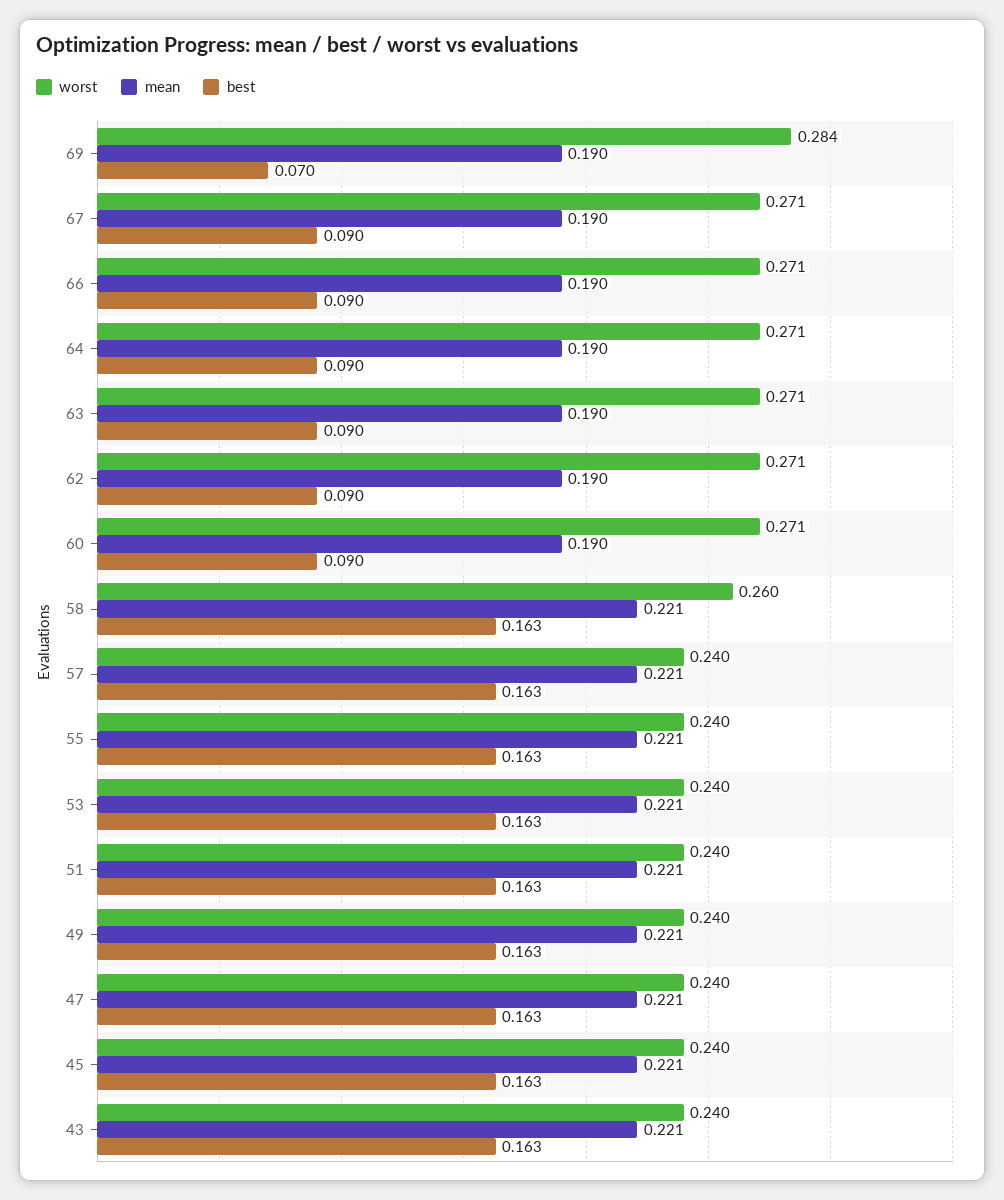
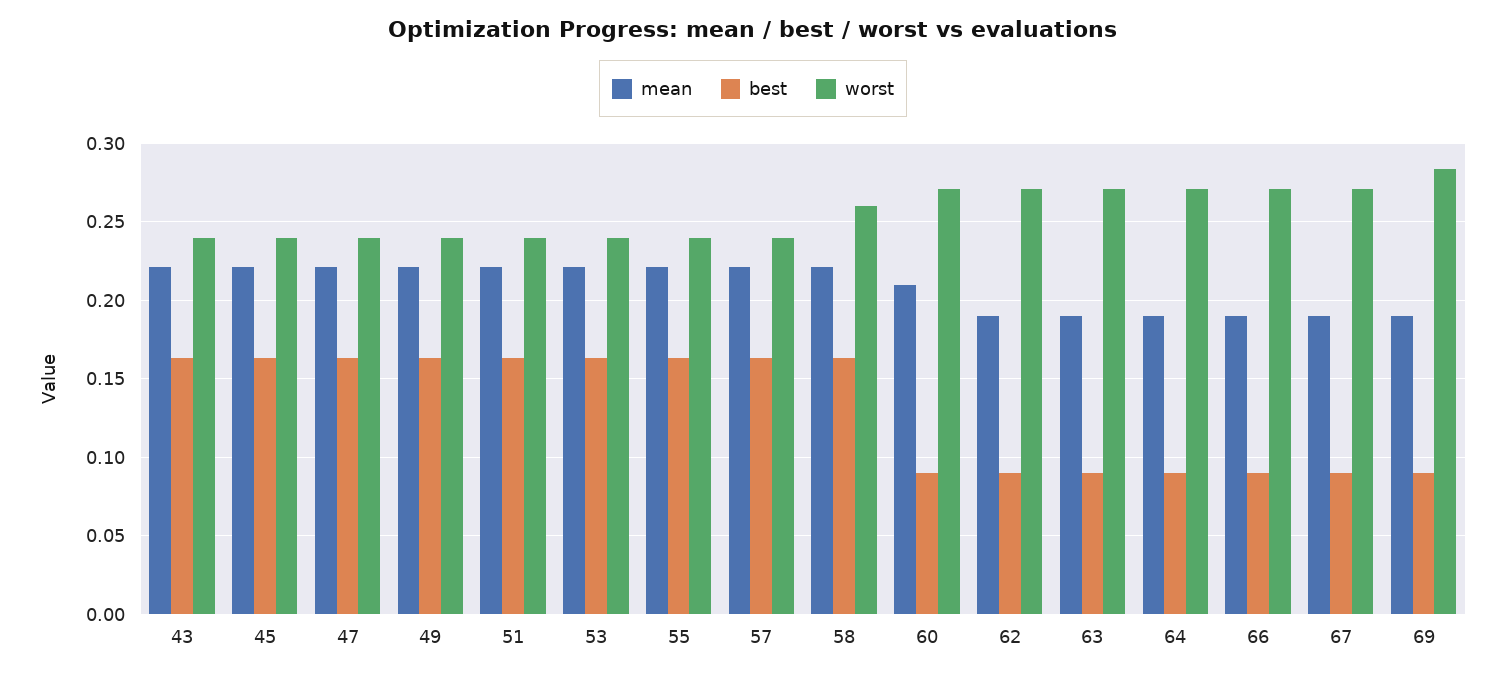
best, 69: 0.07 -> 0.09
mean, 60: 0.19 -> 0.21

